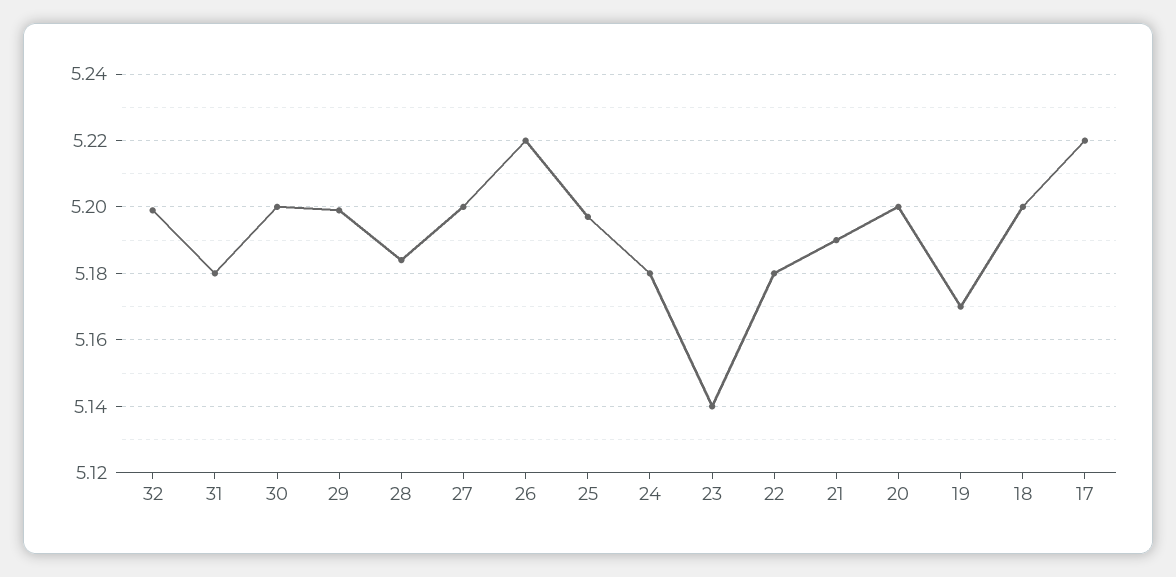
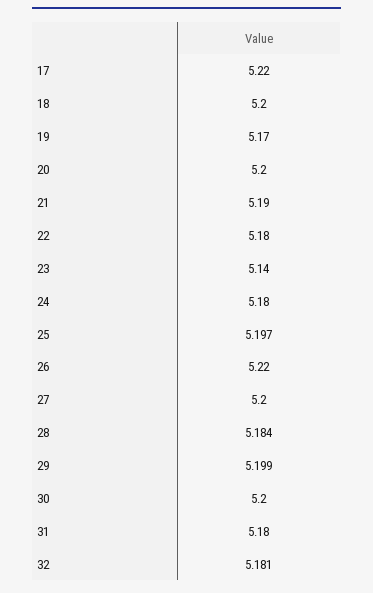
32: 5.2 -> 5.181

